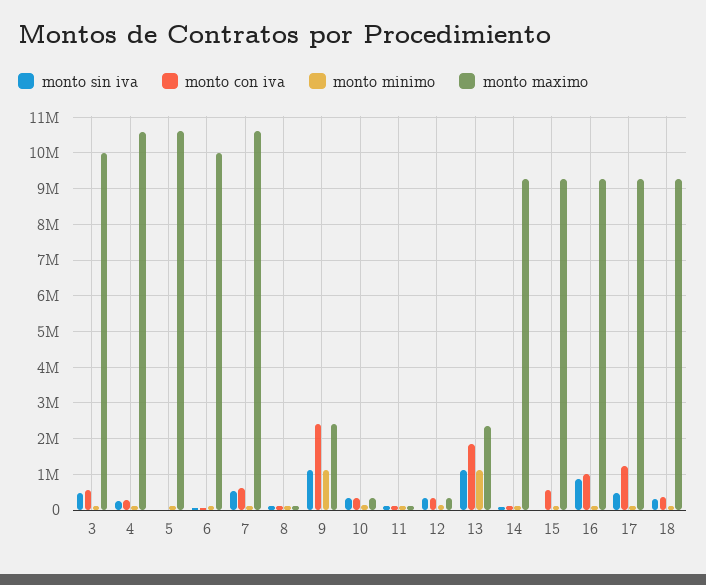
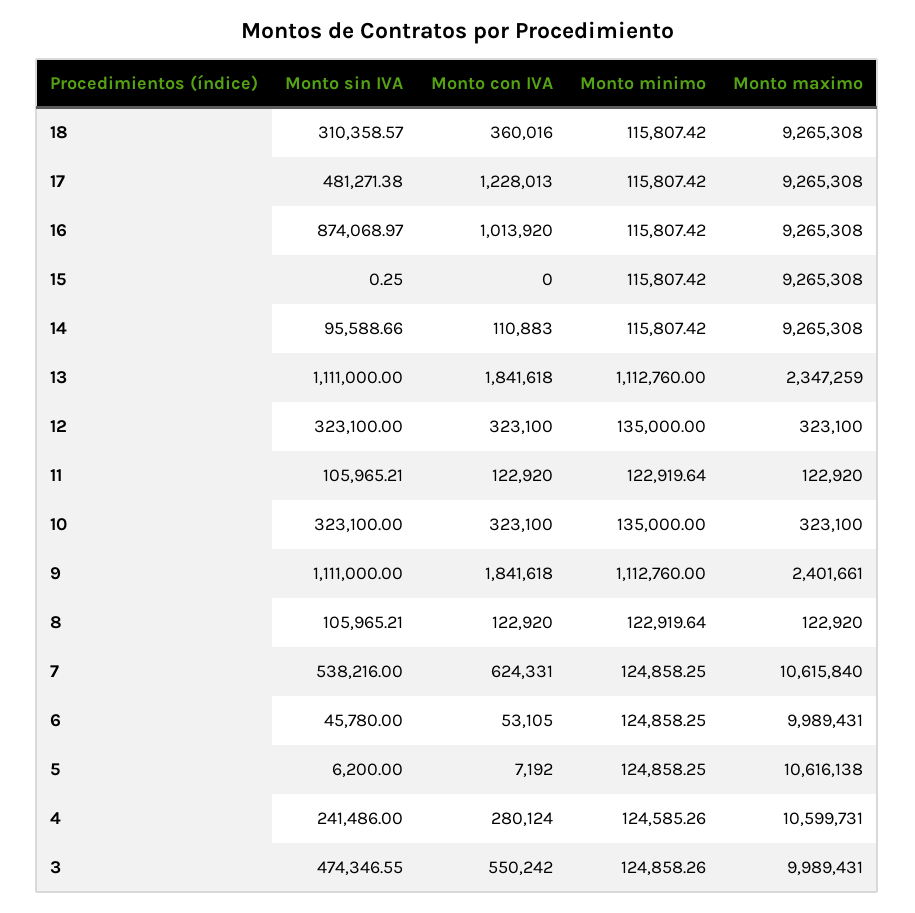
monto con iva, 9: 2400000 -> 1841618
monto con iva, 15: 600000 -> 0

